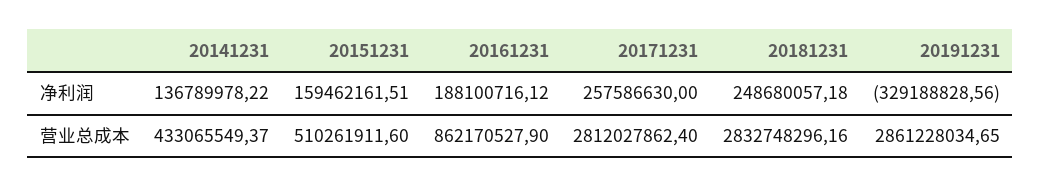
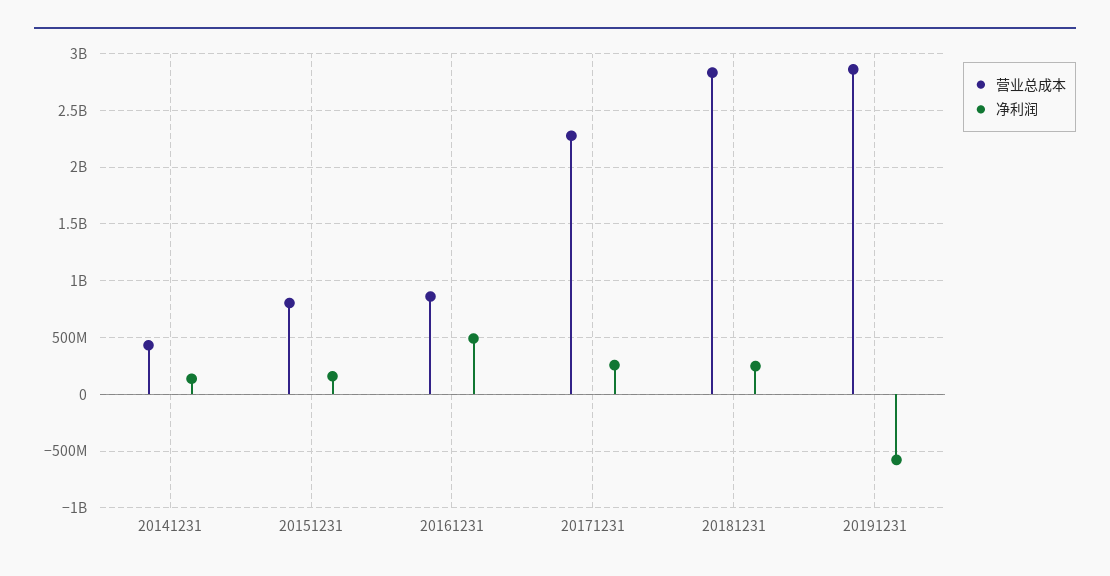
净利润, 20161231: 188100716.12 -> 500000000
净利润, 20191231: -329188828.56 -> -600000000
营业总成本, 20151231: 510261911.6 -> 800000000
营业总成本, 20171231: 2812027862.4 -> 2300000000

